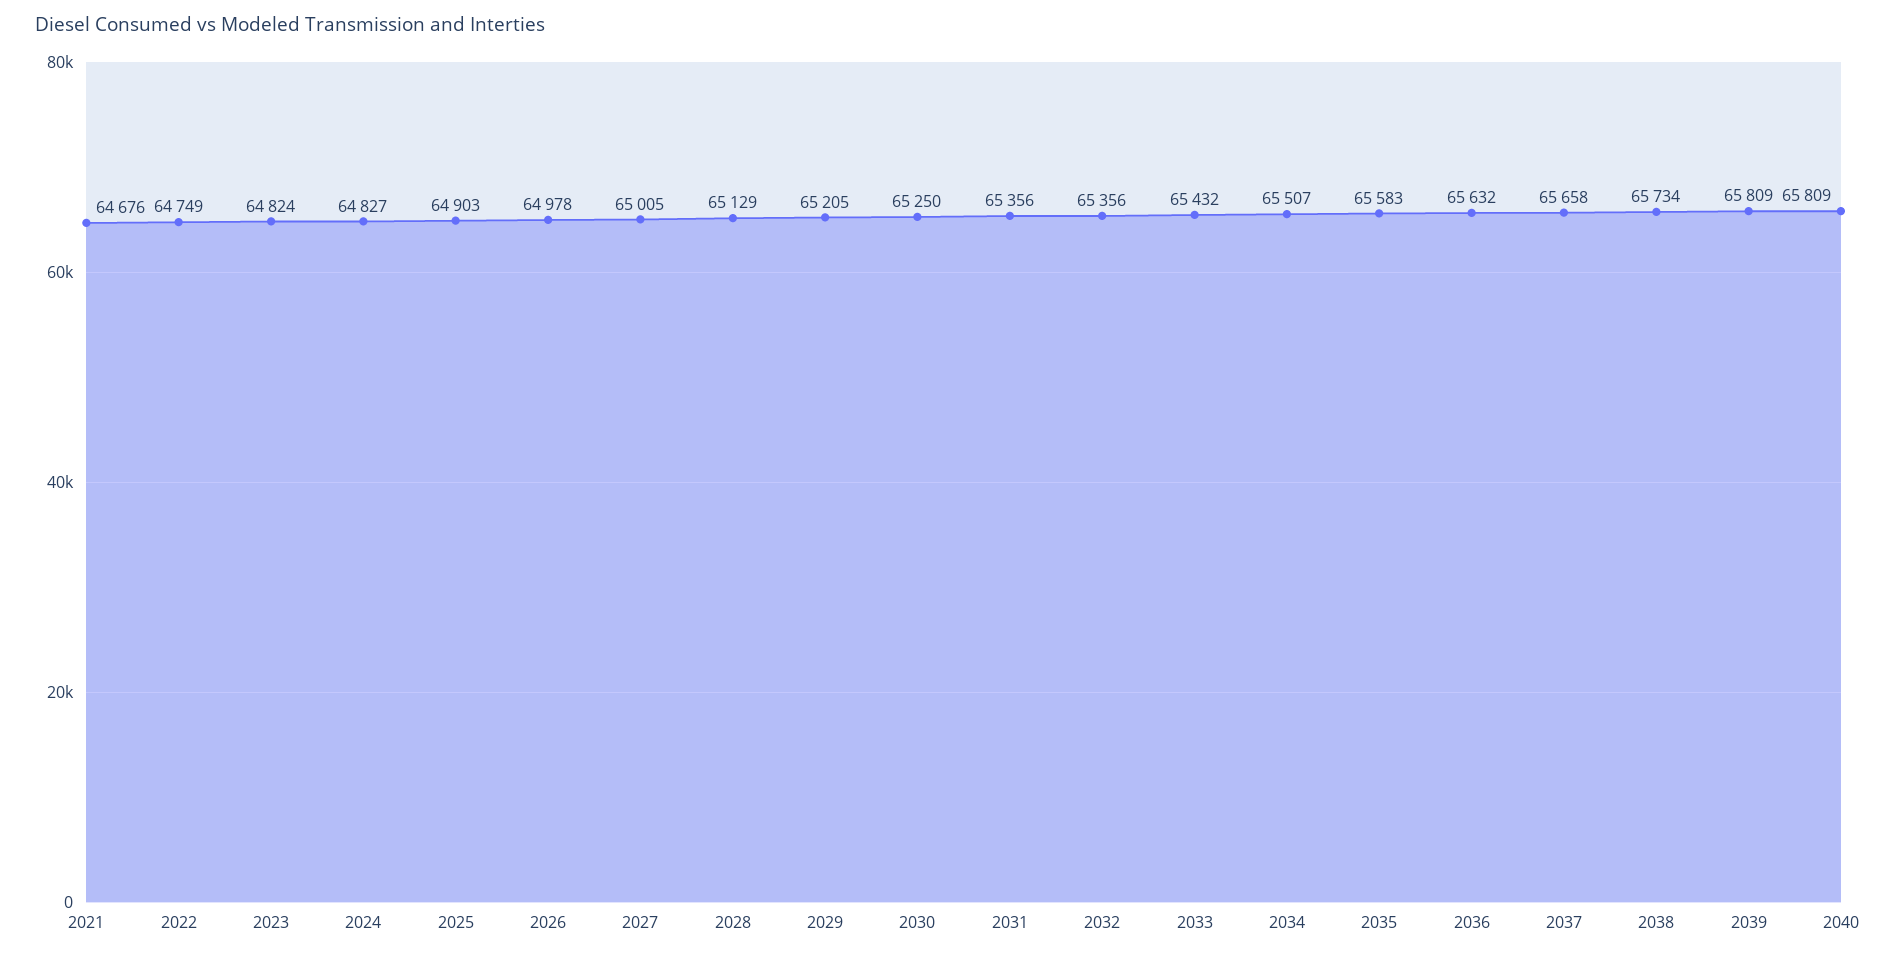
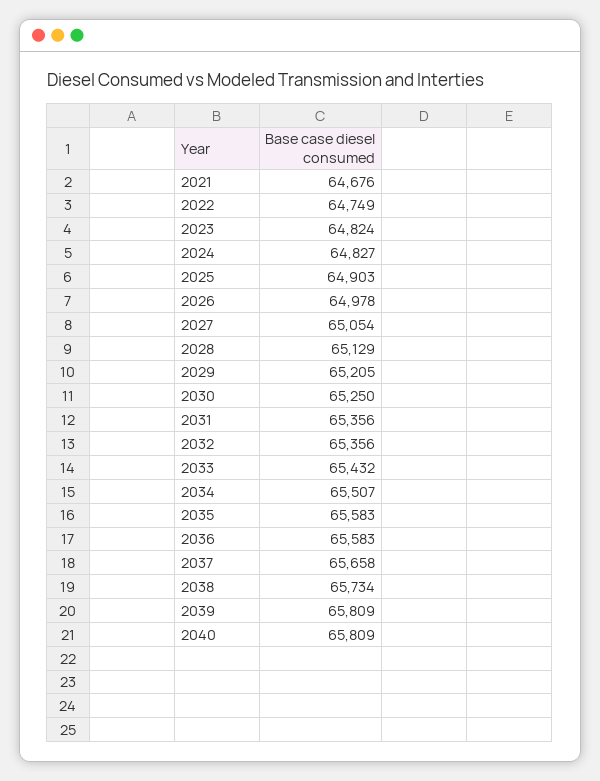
2027: 65005 -> 65054
2036: 65632 -> 65583

